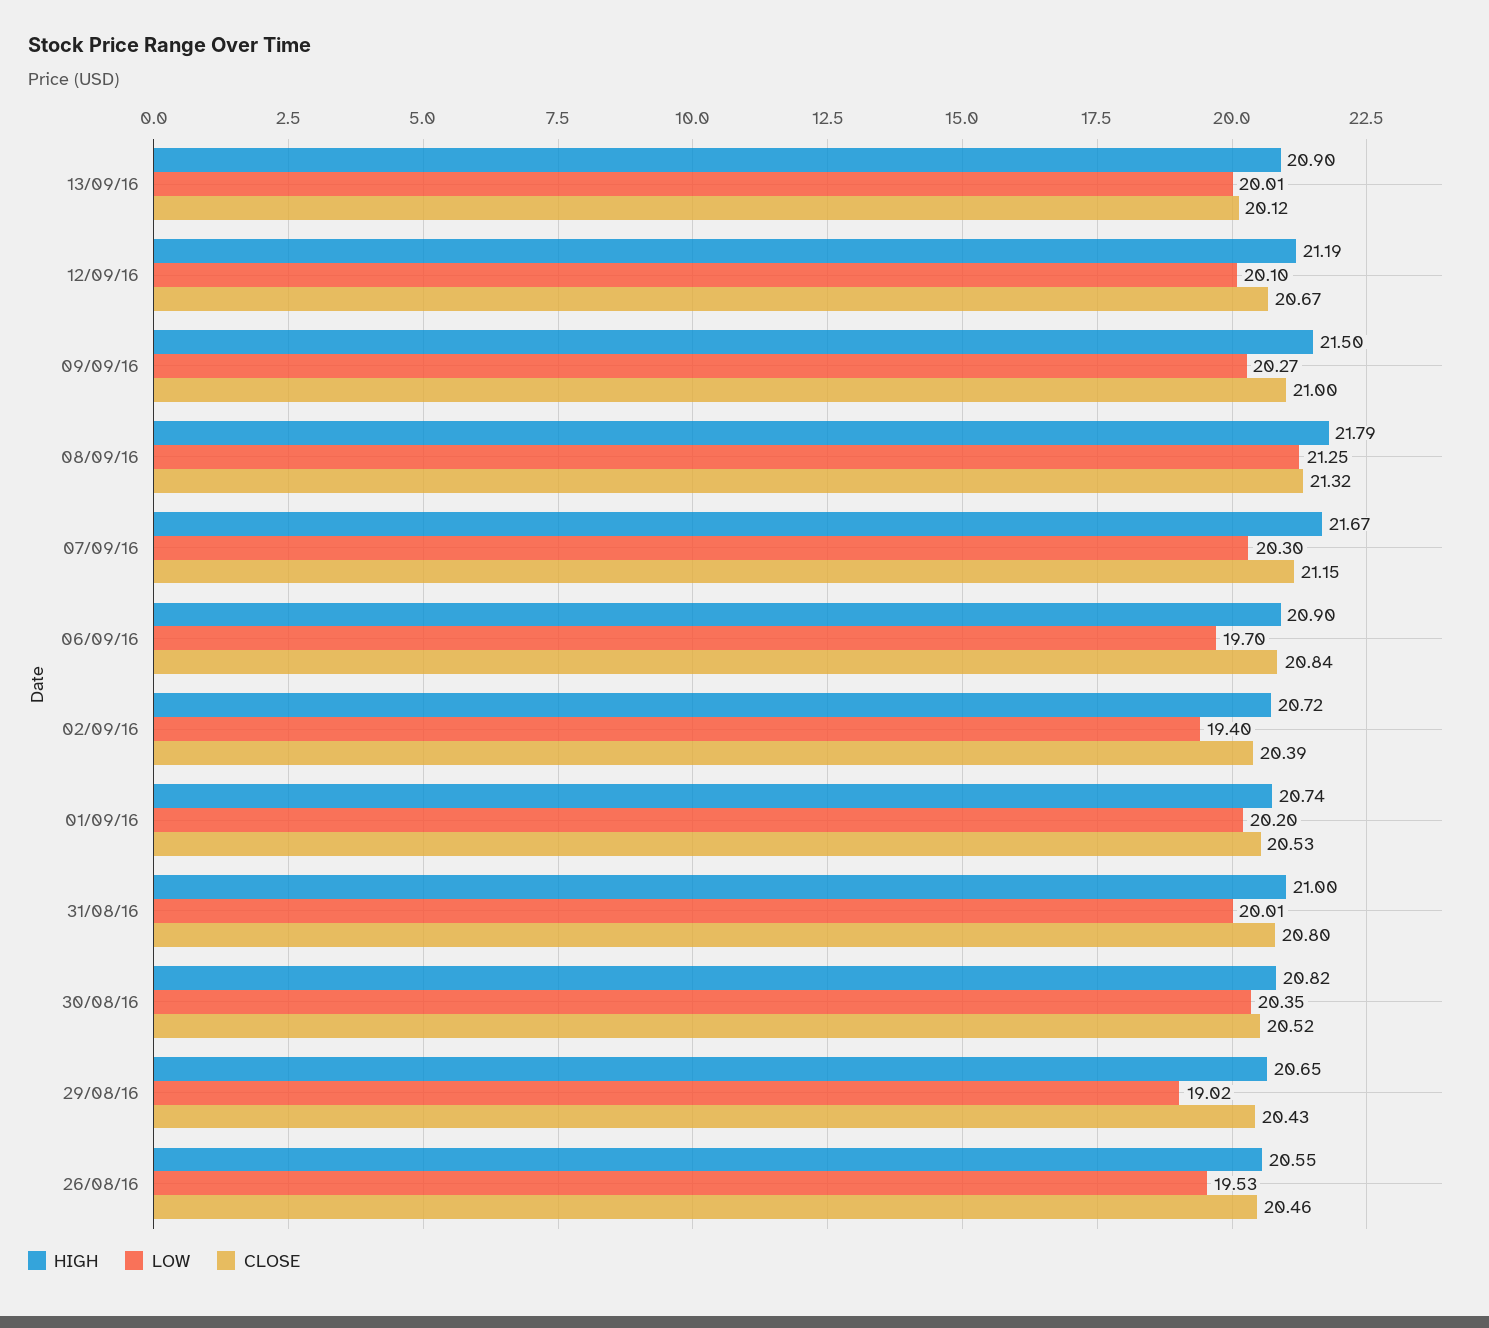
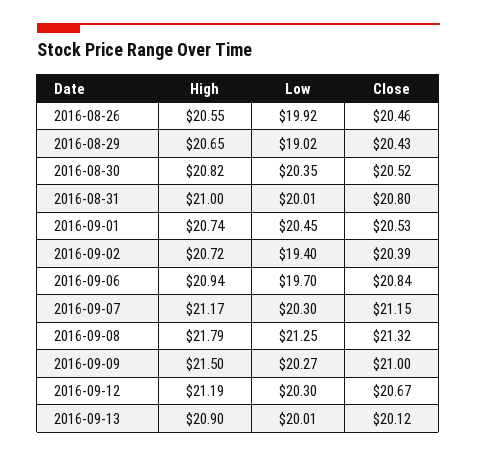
LOW, 12/09/16: 20.1 -> 20.3
HIGH, 07/09/16: 21.67 -> 21.17
HIGH, 06/09/16: 20.9 -> 20.94
LOW, 01/09/16: 20.2 -> 20.45
LOW, 26/08/16: 19.53 -> 19.92

